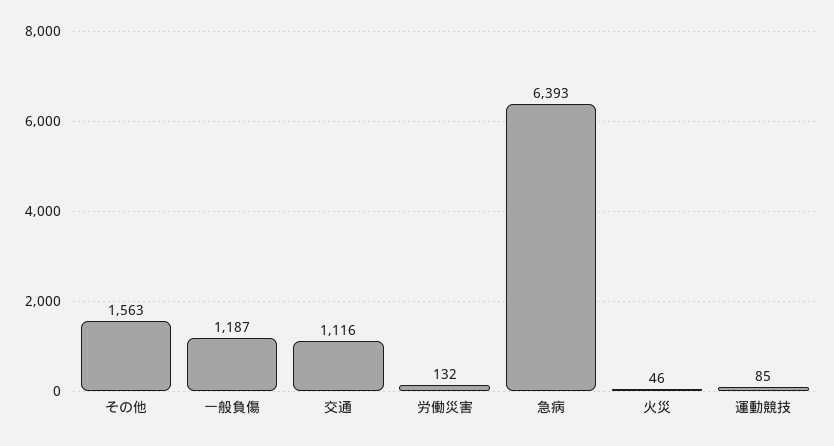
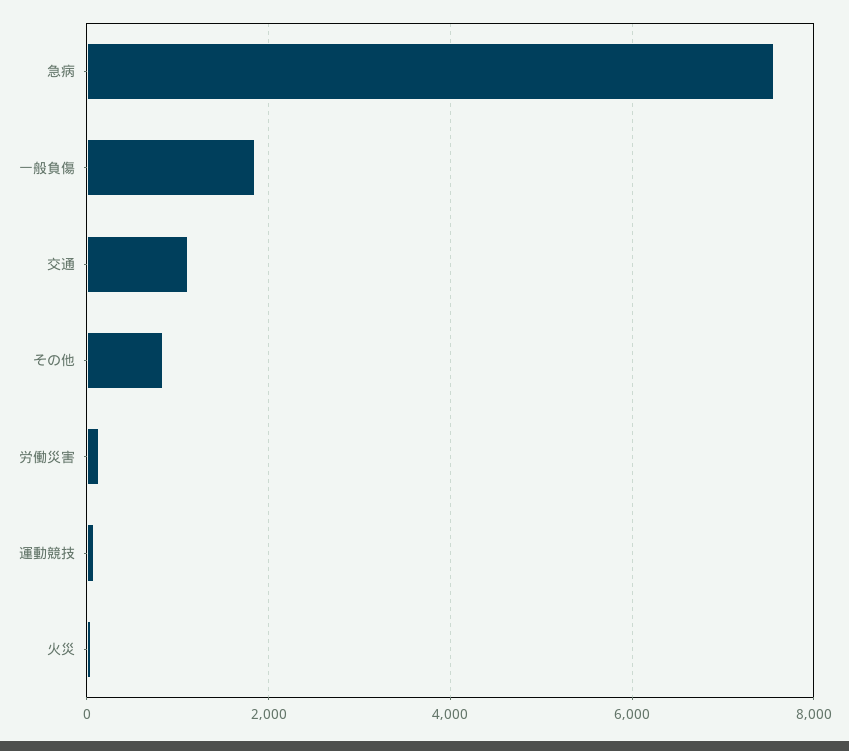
その他: 1563 -> 800
一般負傷: 1187 -> 1800
急病: 6393 -> 7600

